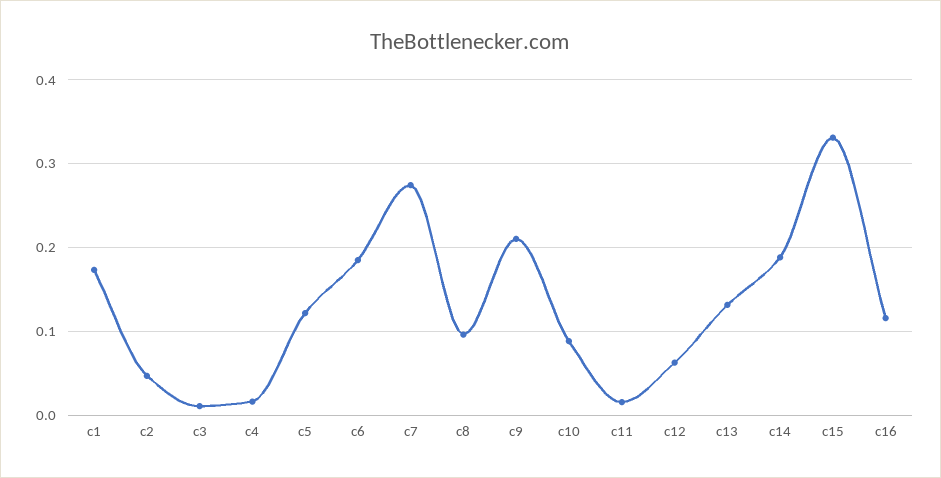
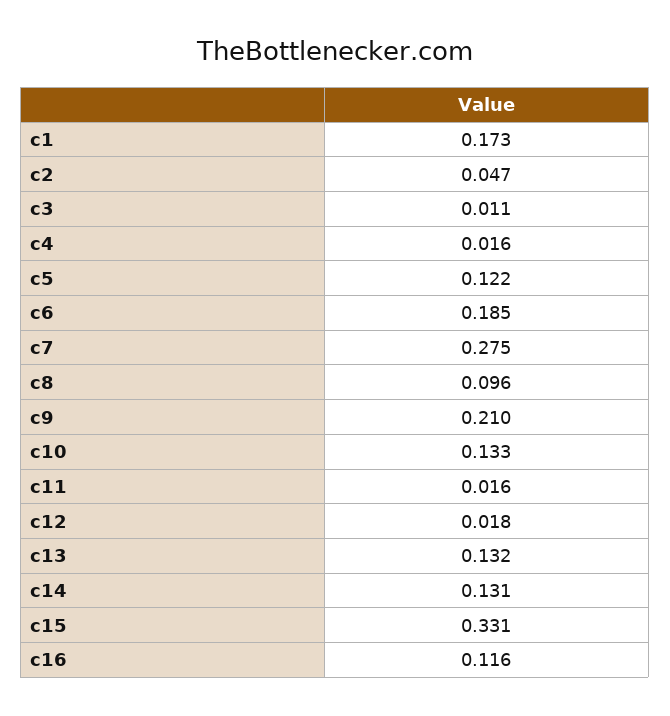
c10: 0.09 -> 0.133
c12: 0.06 -> 0.018
c14: 0.19 -> 0.131

